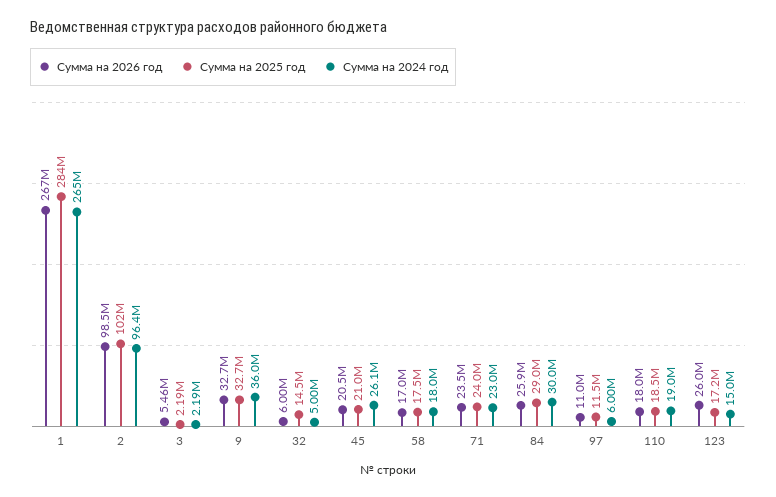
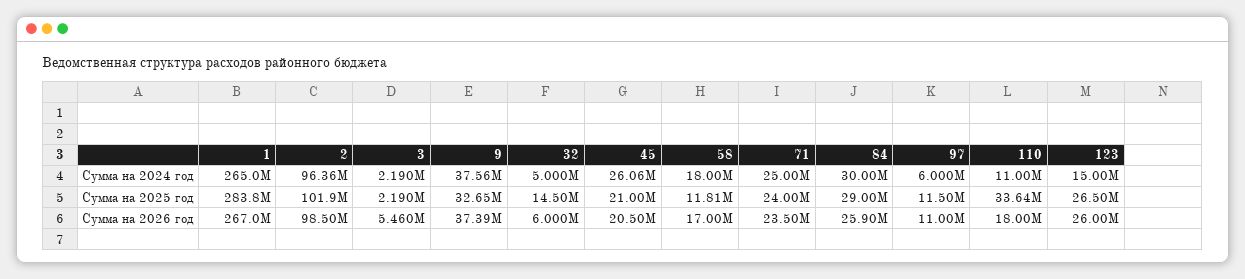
Сумма на 2026 год, 9: 32700000 -> 37390000
Сумма на 2024 год, 9: 36000000 -> 37560000
Сумма на 2025 год, 58: 17500000 -> 11810000
Сумма на 2024 год, 71: 23000000 -> 25000000
Сумма на 2025 год, 110: 18500000 -> 33640000
Сумма на 2024 год, 110: 19000000 -> 11000000
Сумма на 2025 год, 123: 17200000 -> 26500000

